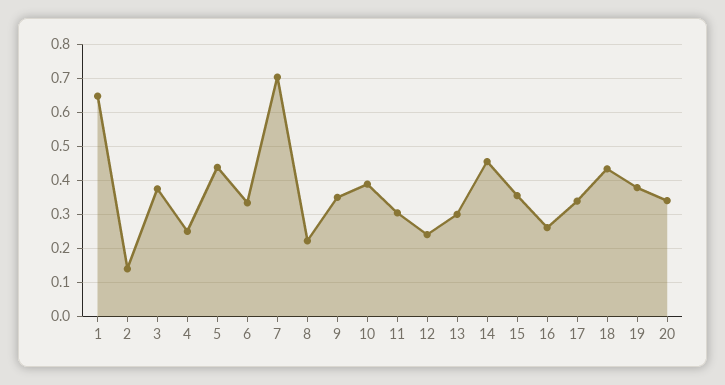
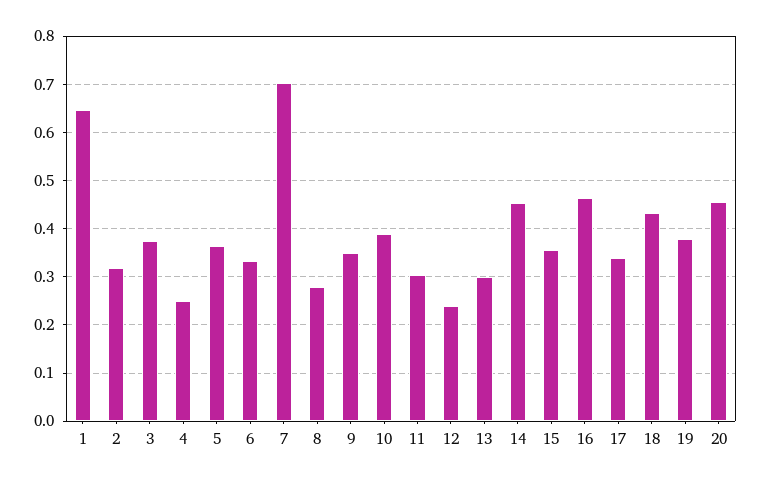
2: 0.14 -> 0.32
5: 0.44 -> 0.36
8: 0.22 -> 0.28
16: 0.26 -> 0.46
20: 0.34 -> 0.46

